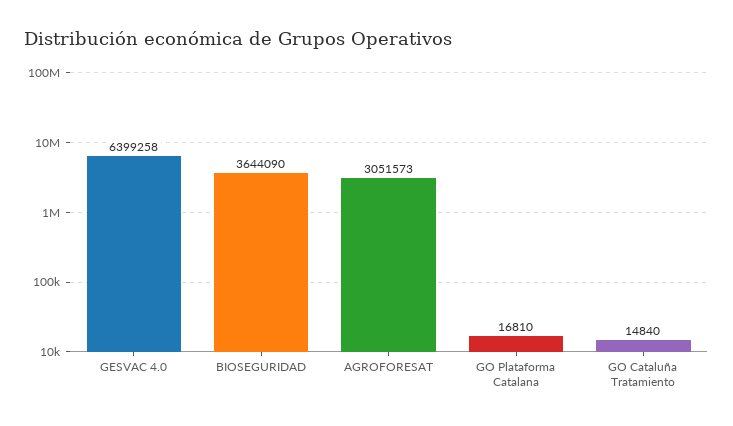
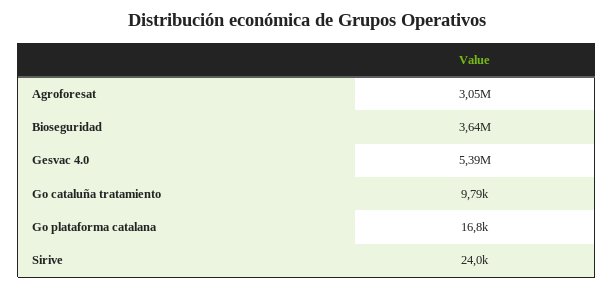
GESVAC 4.0: 6399258 -> 5390000
GO Cataluña Tratamiento: 14840 -> 9790
Sirive: none -> 24000

